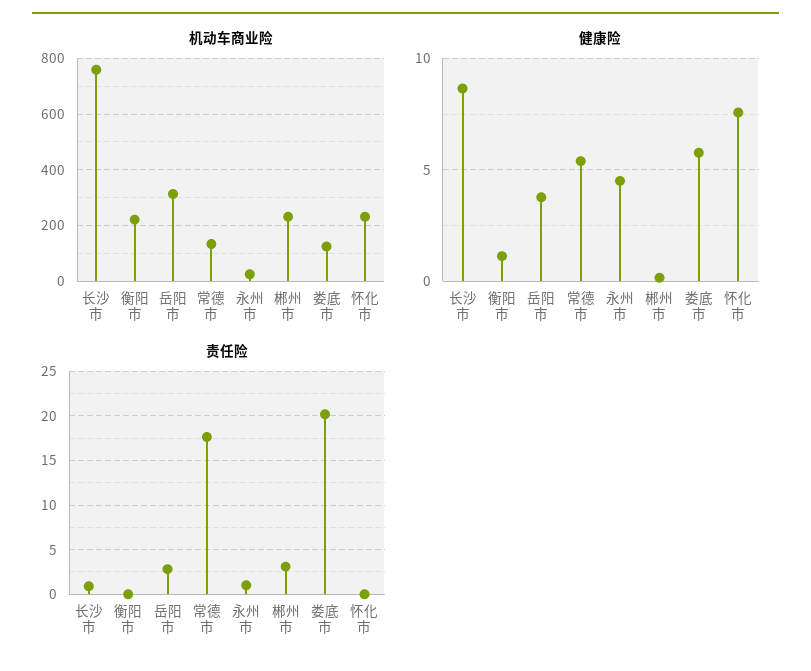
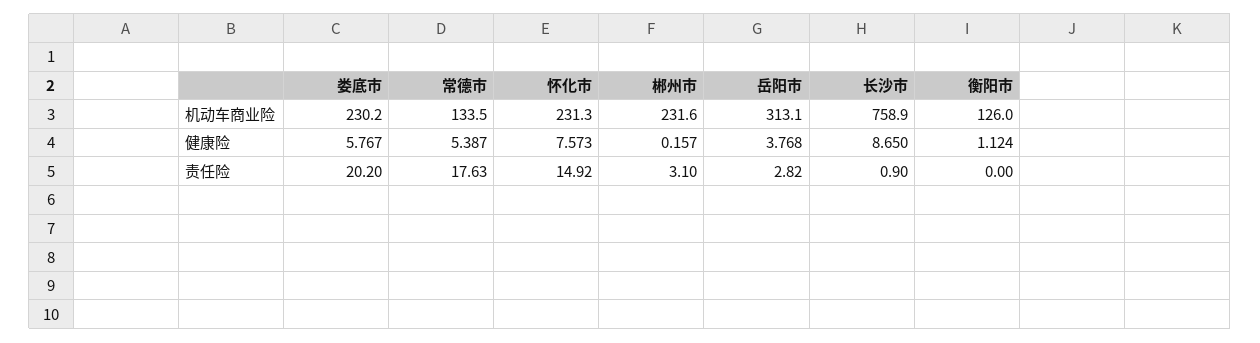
机动车商业险, 衡阳市: 225 -> 126
机动车商业险, 永州市: 25 -> none
机动车商业险, 娄底市: 125 -> 230.2
健康险, 永州市: 4.5 -> none
责任险, 永州市: 1 -> none
责任险, 怀化市: 0 -> 14.92

